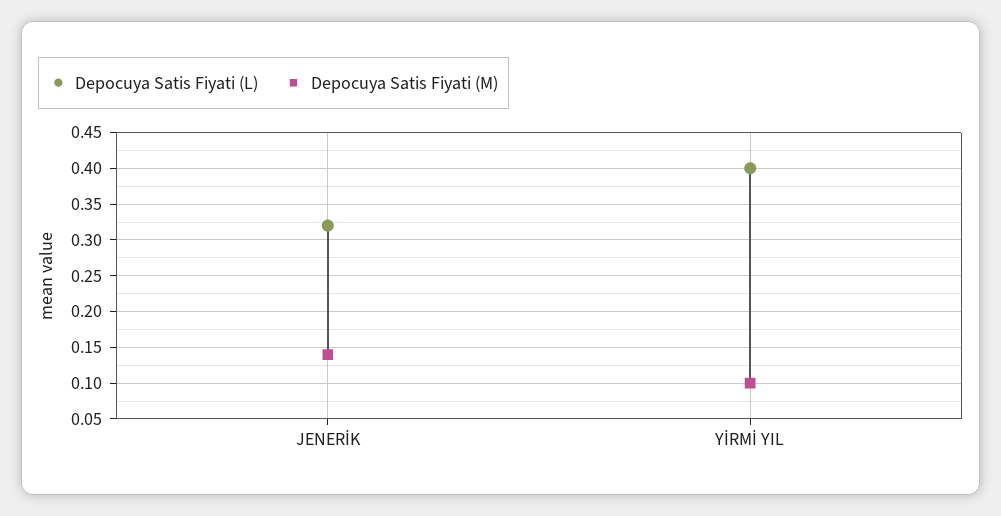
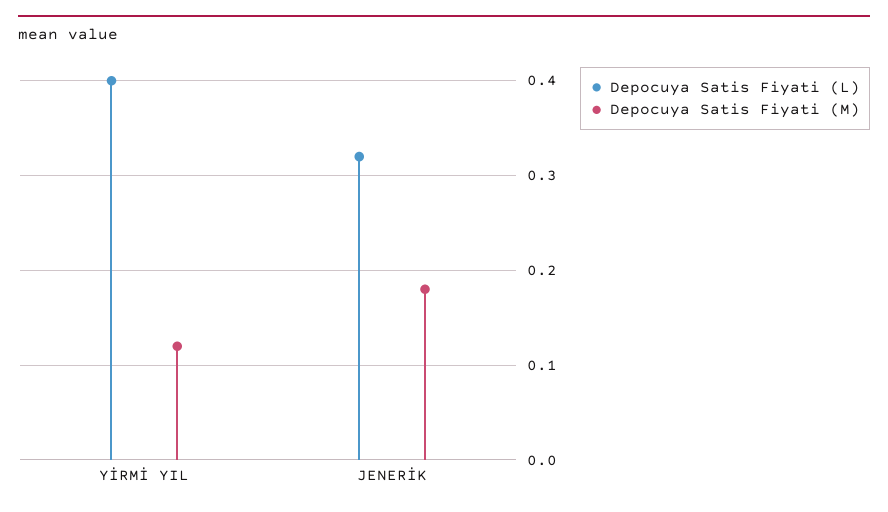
Depocuya Satis Fiyati (M), JENERİK: 0.14 -> 0.18
Depocuya Satis Fiyati (M), YİRMİ YIL: 0.1 -> 0.12

